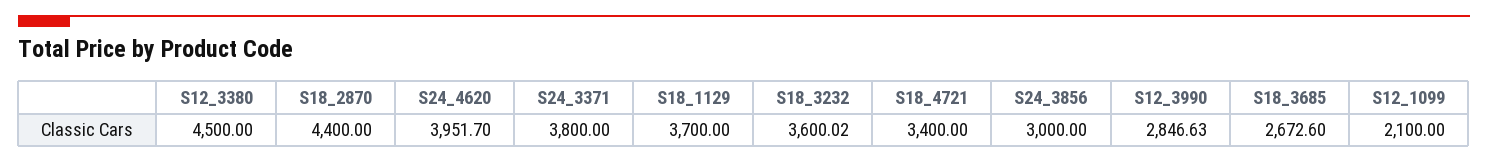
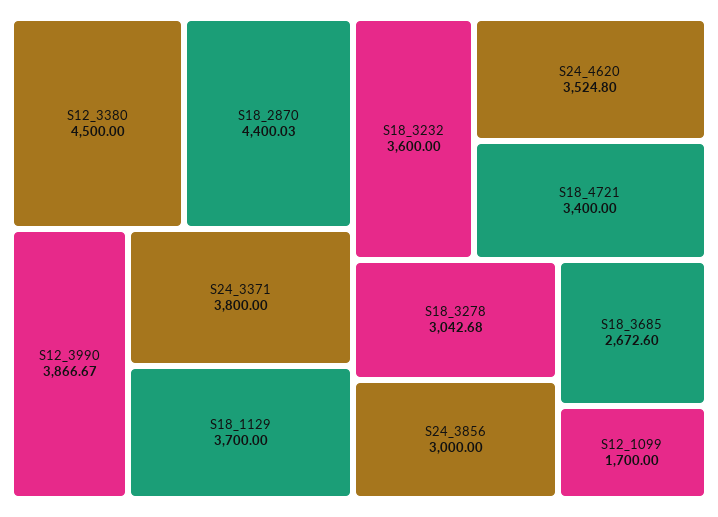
S18_2870: 4400 -> 4400.03
S24_4620: 3951.7 -> 3524.8
S18_3232: 3600.02 -> 3600
S12_3990: 2846.63 -> 3866.67
S12_1099: 2100 -> 1700
S18_3278: none -> 3042.68

